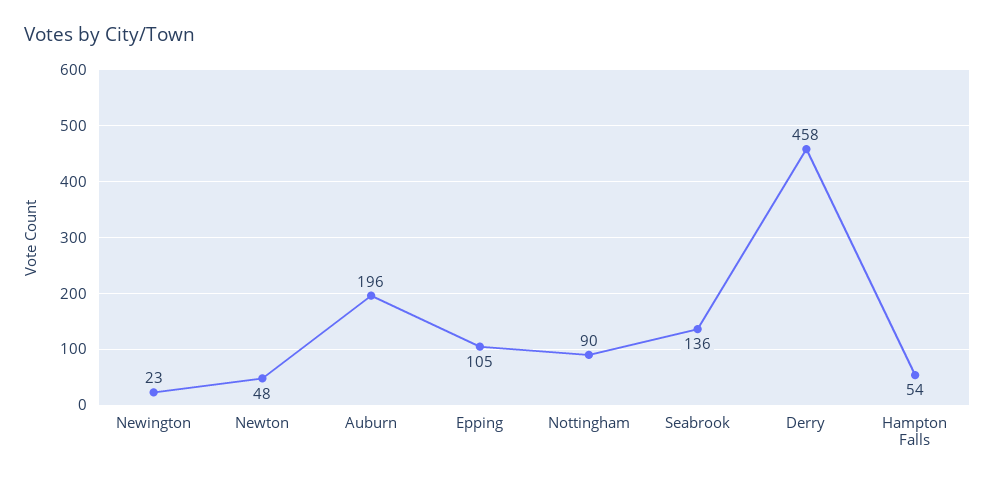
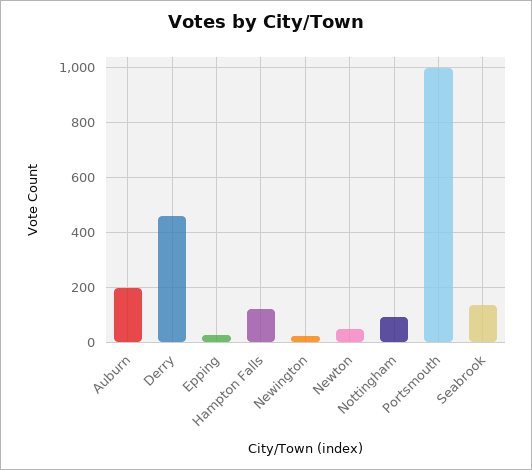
Epping: 105 -> 25
Hampton Falls: 54 -> 125
Portsmouth: none -> 1000

